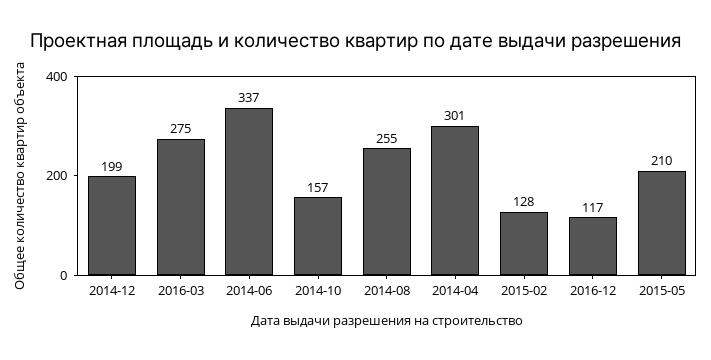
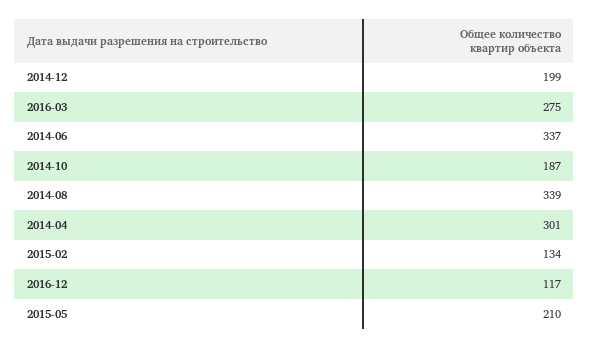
2014-10: 157 -> 187
2014-08: 255 -> 339
2015-02: 128 -> 134

